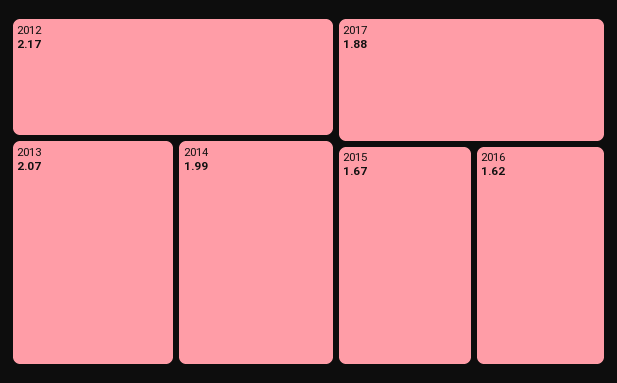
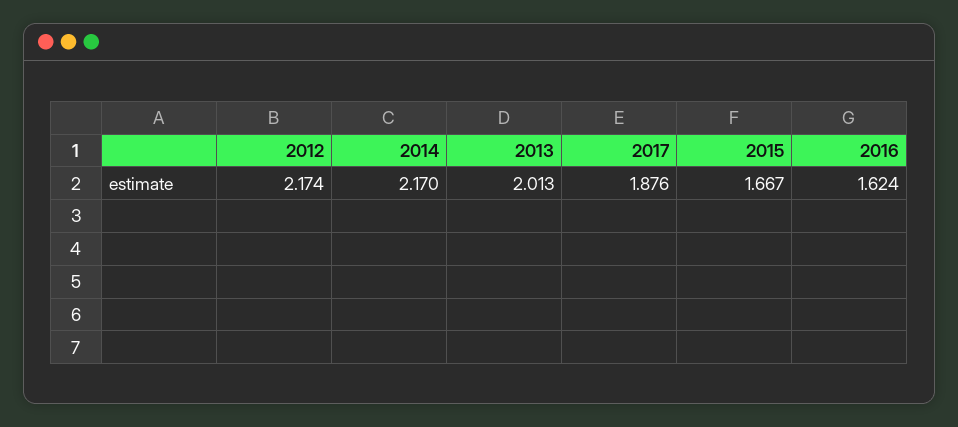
2013: 2.07 -> 2.013
2014: 1.99 -> 2.17

